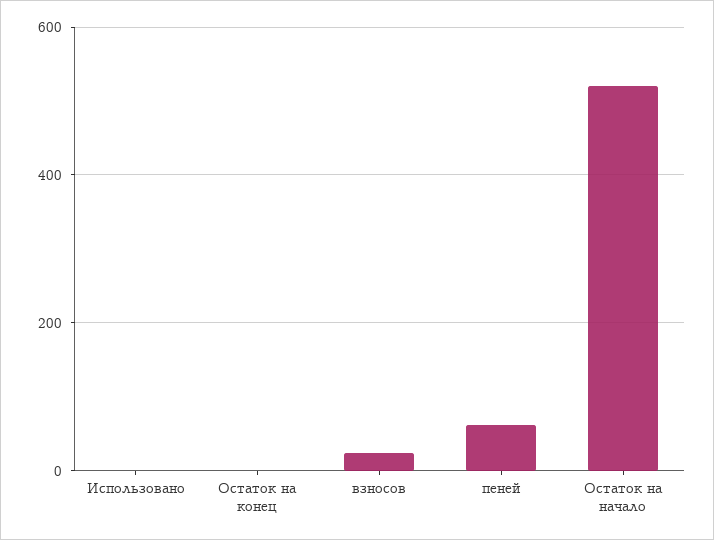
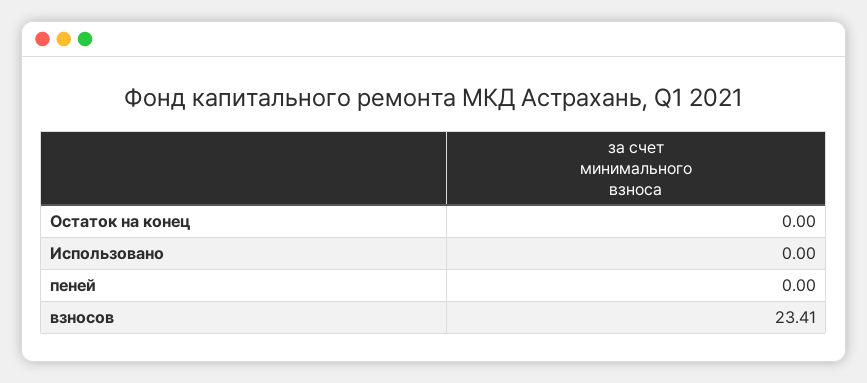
пеней: 60 -> 0
Остаток на начало: 520 -> none

